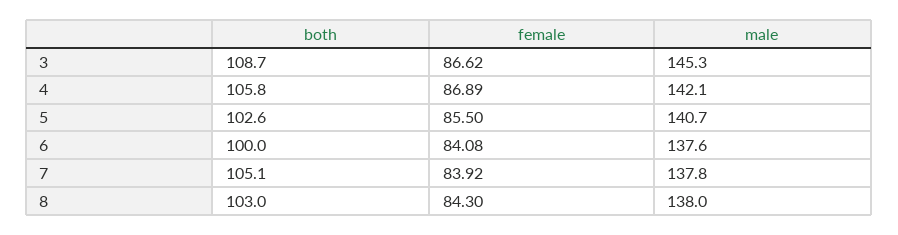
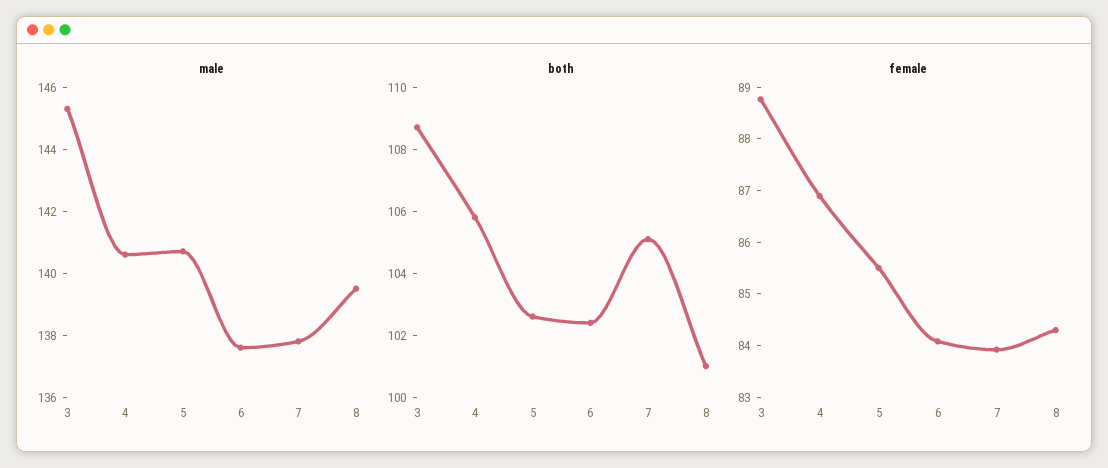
female, 3: 86.62 -> 88.8
male, 4: 142.1 -> 140.5
both, 6: 100 -> 102.5
both, 8: 103 -> 101
male, 8: 138 -> 139.5

